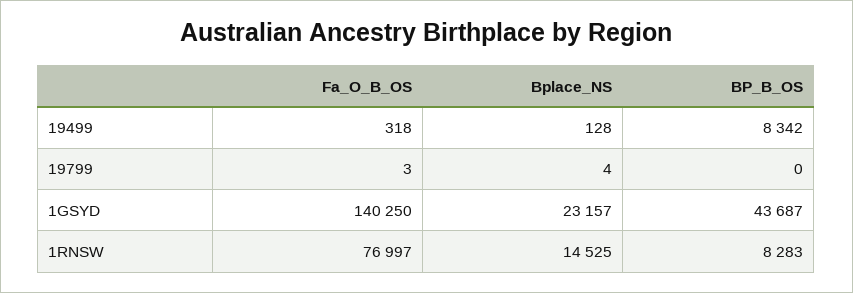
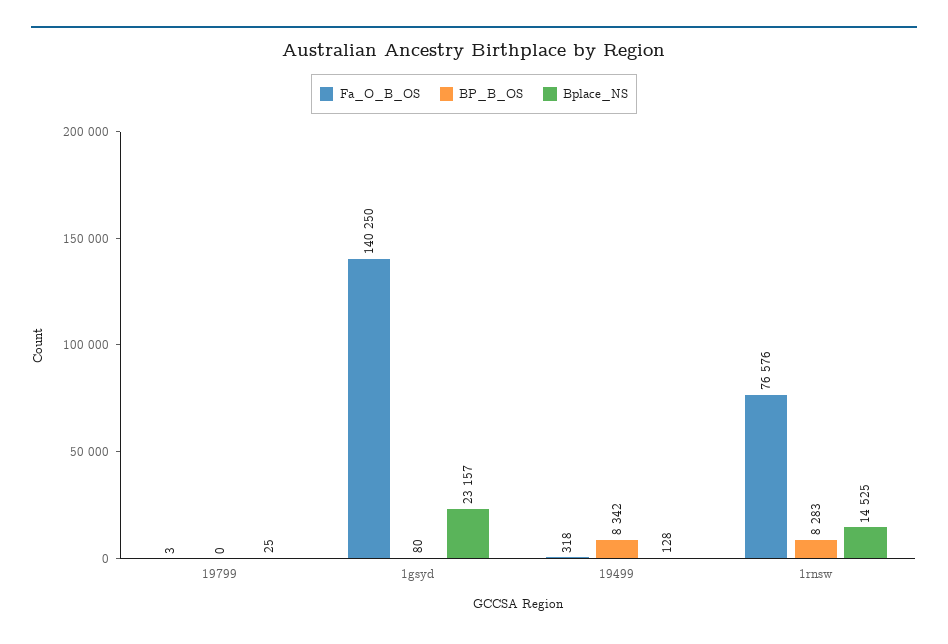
Bplace_NS, 19799: 4 -> 25
BP_B_OS, 1GSYD: 43687 -> 80
Fa_O_B_OS, 1RNSW: 76997 -> 76576

